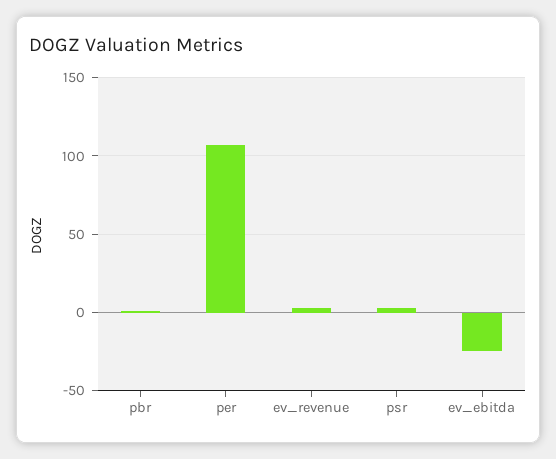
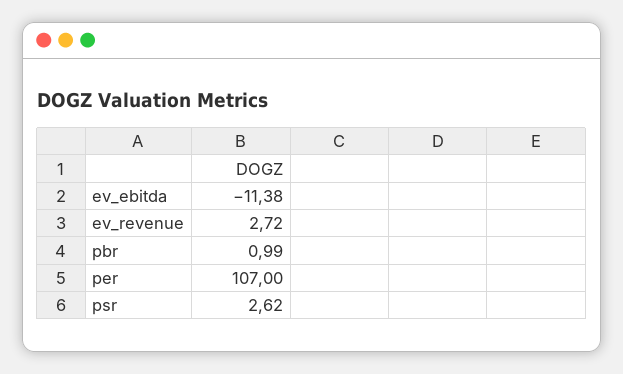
ev_ebitda: -25 -> -11.38

